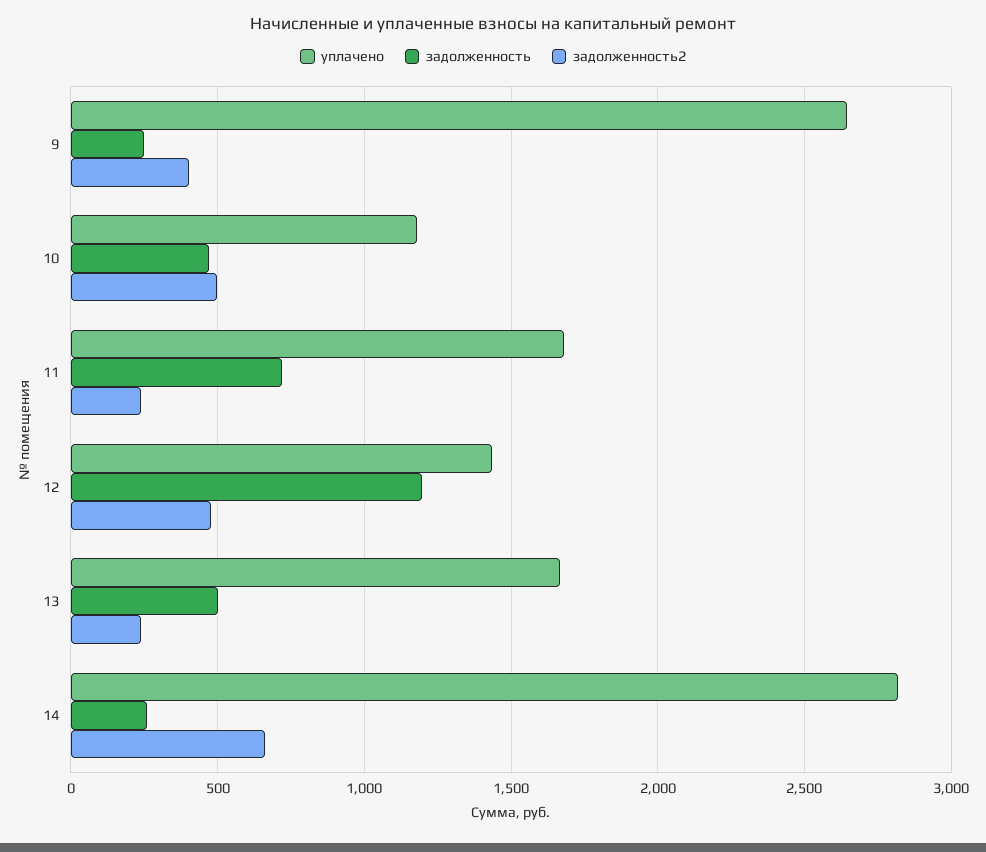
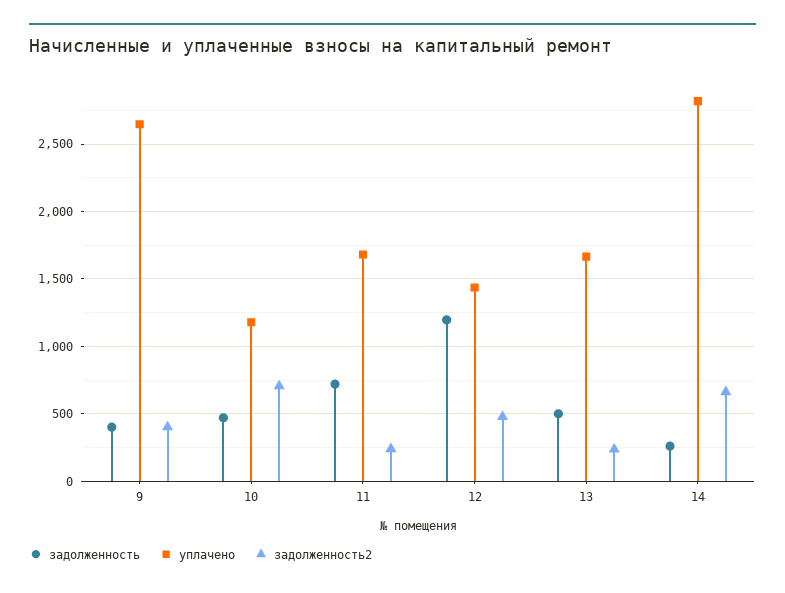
задолженность, 9: 250 -> 400
задолженность2, 10: 500 -> 700

